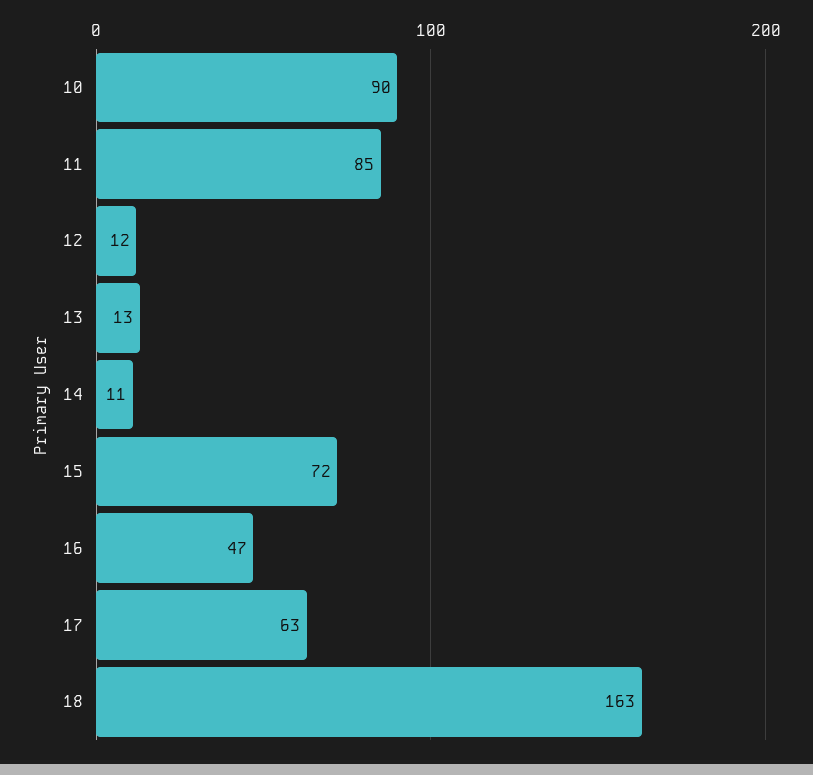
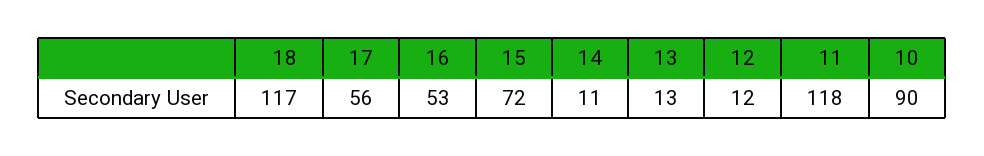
11: 85 -> 118
16: 47 -> 53
17: 63 -> 56
18: 163 -> 117

